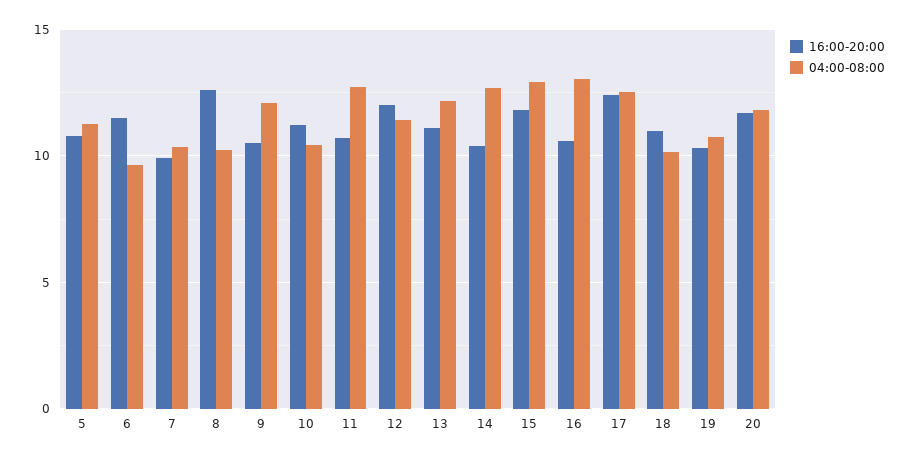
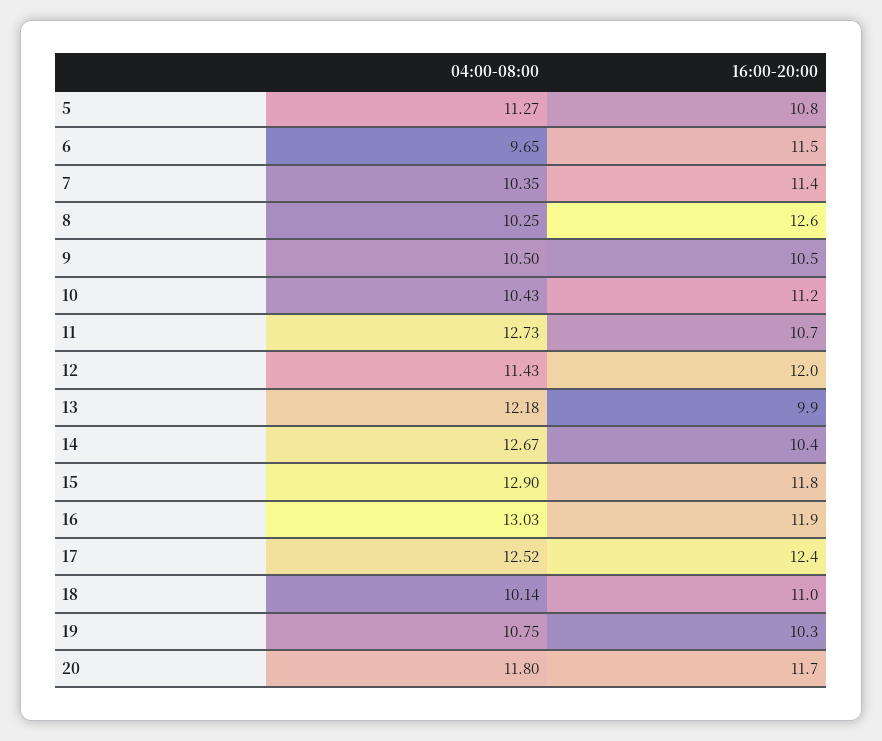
16:00-20:00, 7: 10 -> 11.4
04:00-08:00, 9: 12 -> 10.5
16:00-20:00, 13: 11 -> 9.9
16:00-20:00, 16: 10.5 -> 11.9

